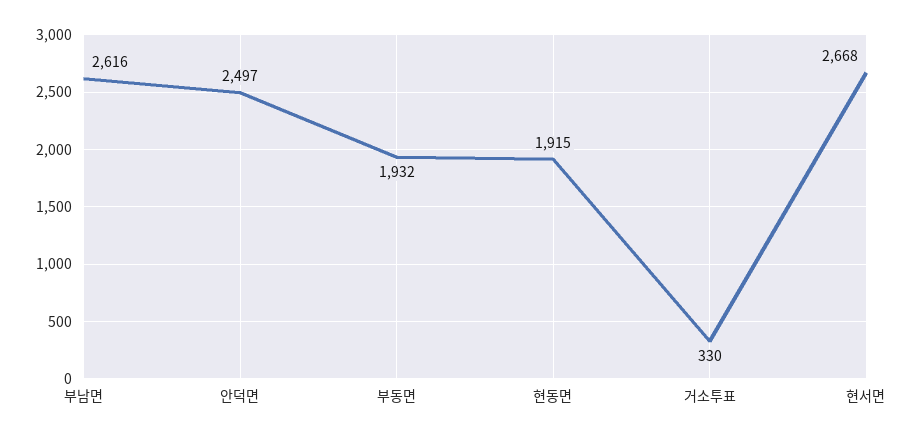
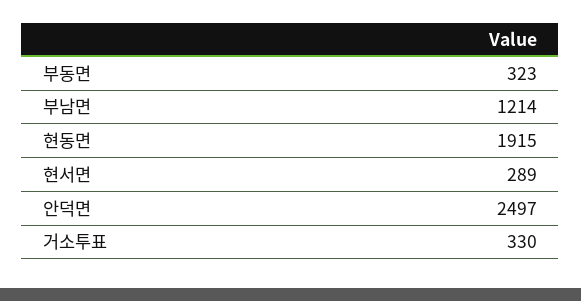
부남면: 2616 -> 1214
부동면: 1932 -> 323
현서면: 2668 -> 289

